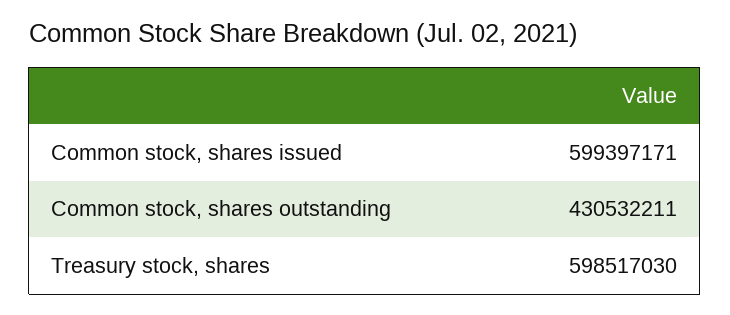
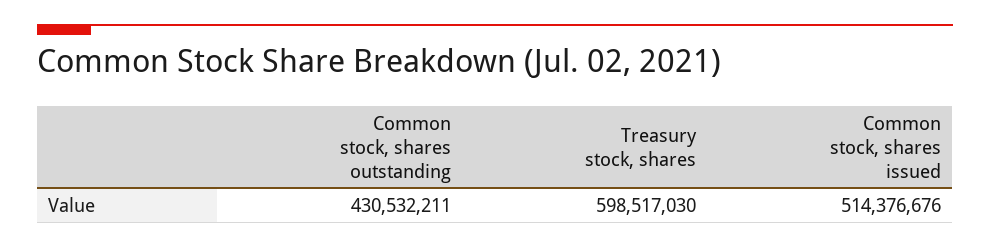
Common stock, shares issued: 599397171 -> 514376676

